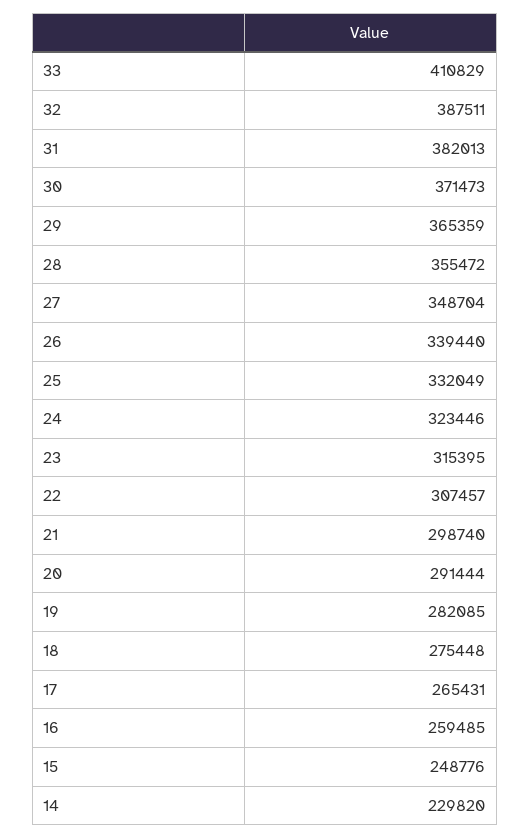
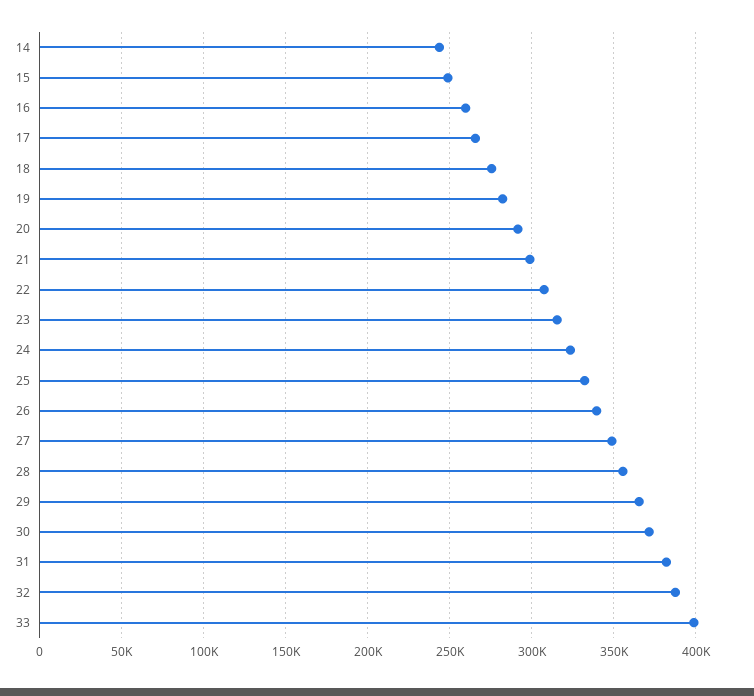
33: 410829 -> 400000
14: 229820 -> 245000

